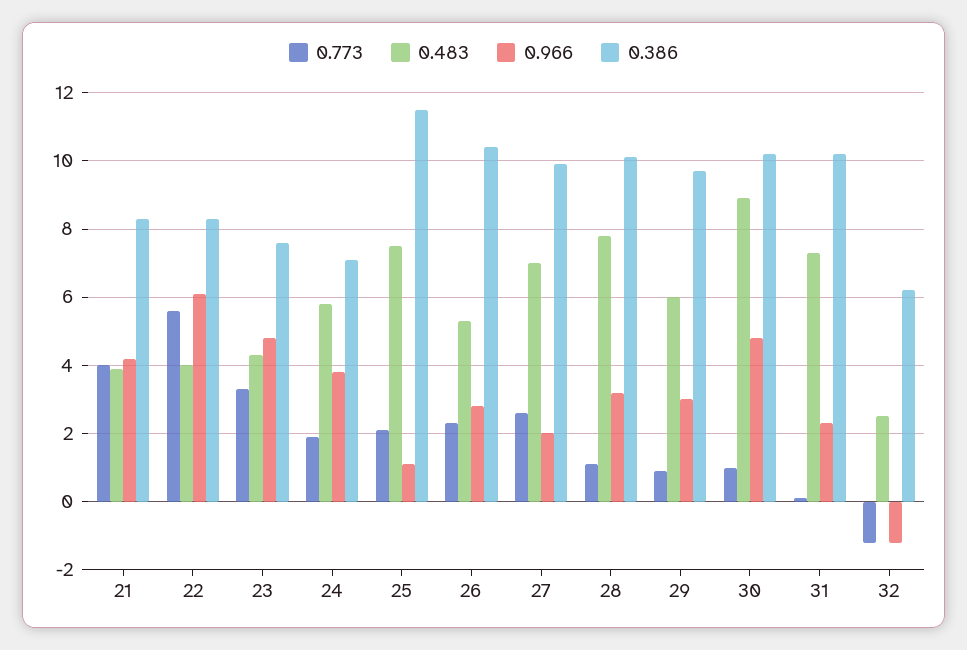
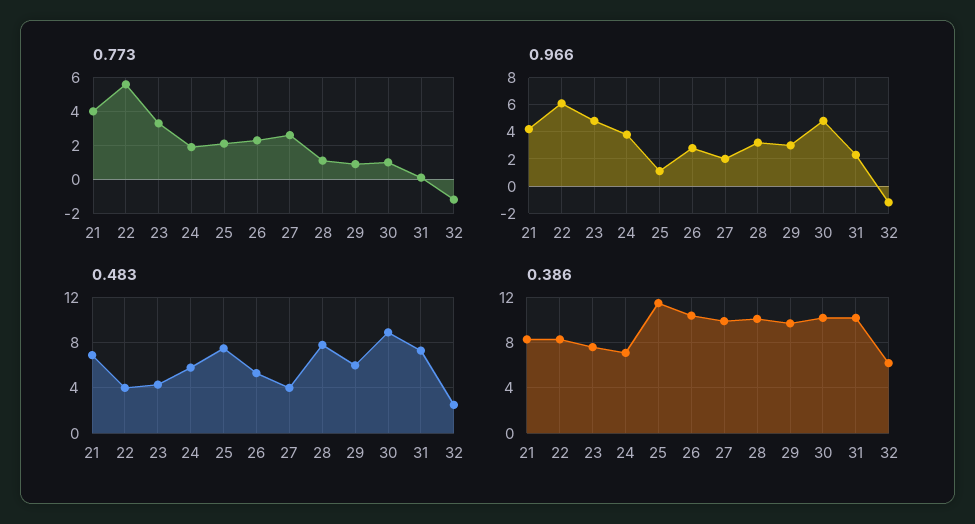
0.483, 21: 4 -> 7
0.483, 27: 7 -> 4

